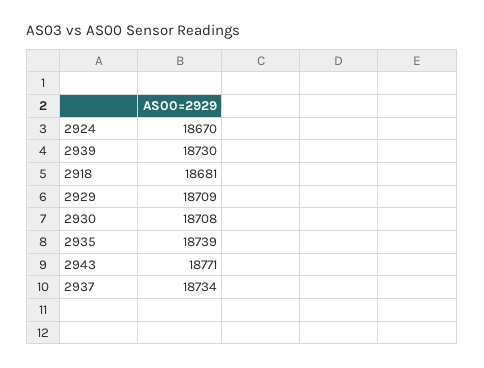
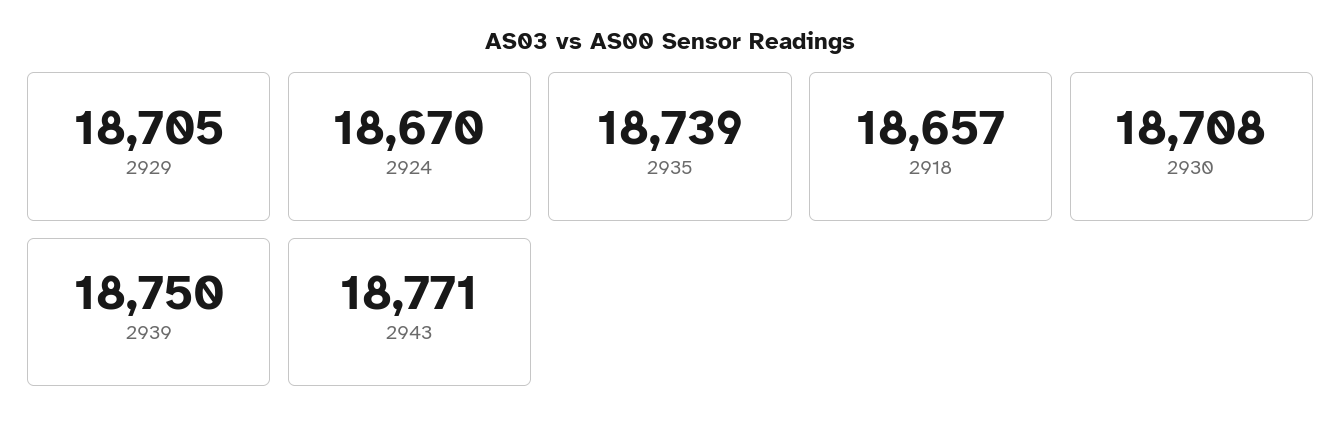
2939: 18730 -> 18750
2918: 18681 -> 18657
2929: 18709 -> 18705
2937: 18734 -> none

